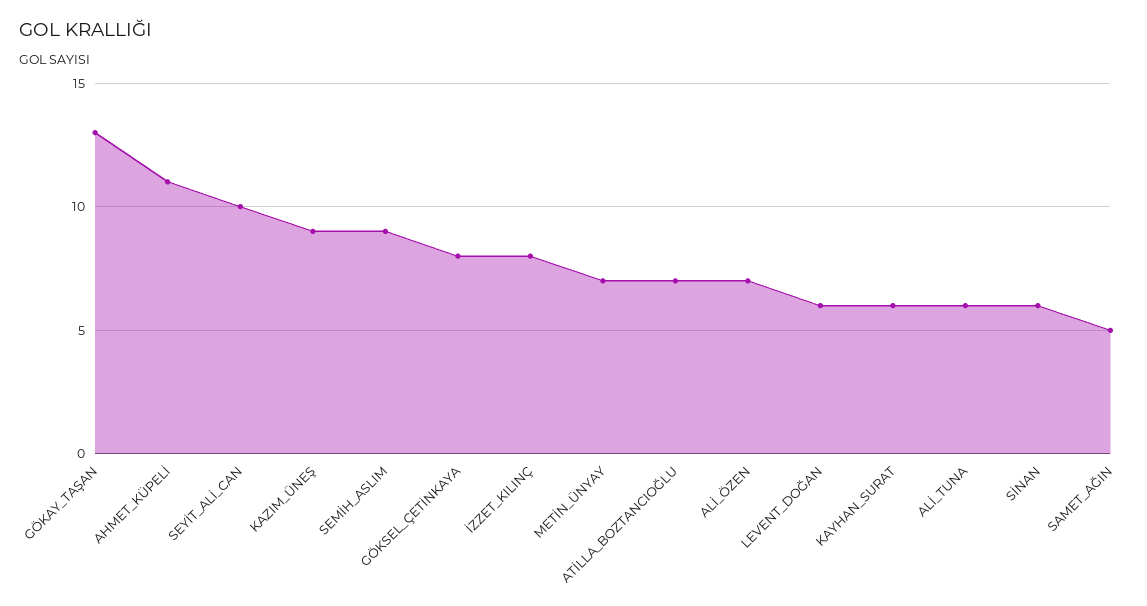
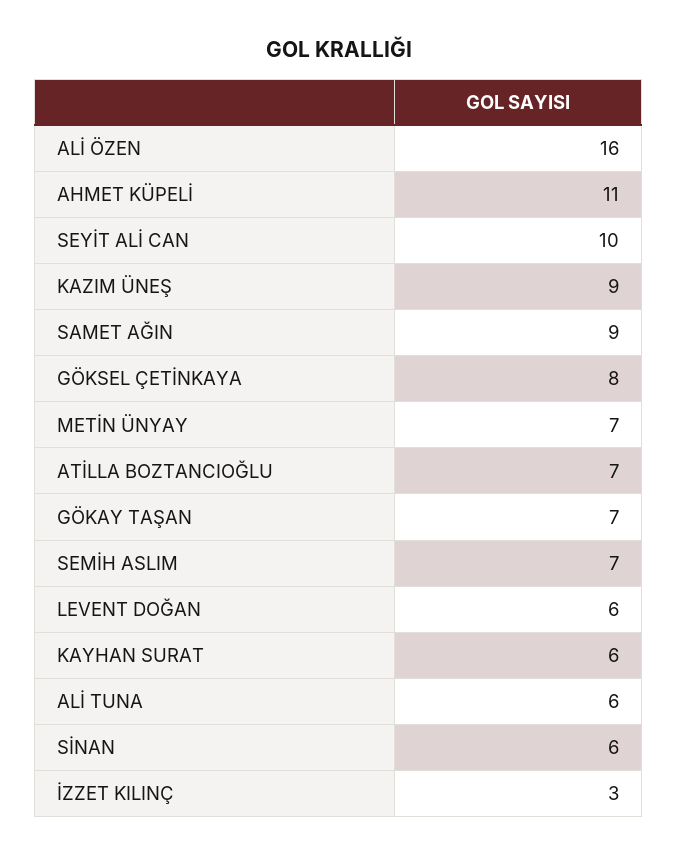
GÖKAY_TAŞAN: 13 -> 7
SEMİH_ASLIM: 9 -> 7
İZZET_KILINÇ: 8 -> 3
ALİ_ÖZEN: 7 -> 16
SAMET_AĞIN: 5 -> 9

